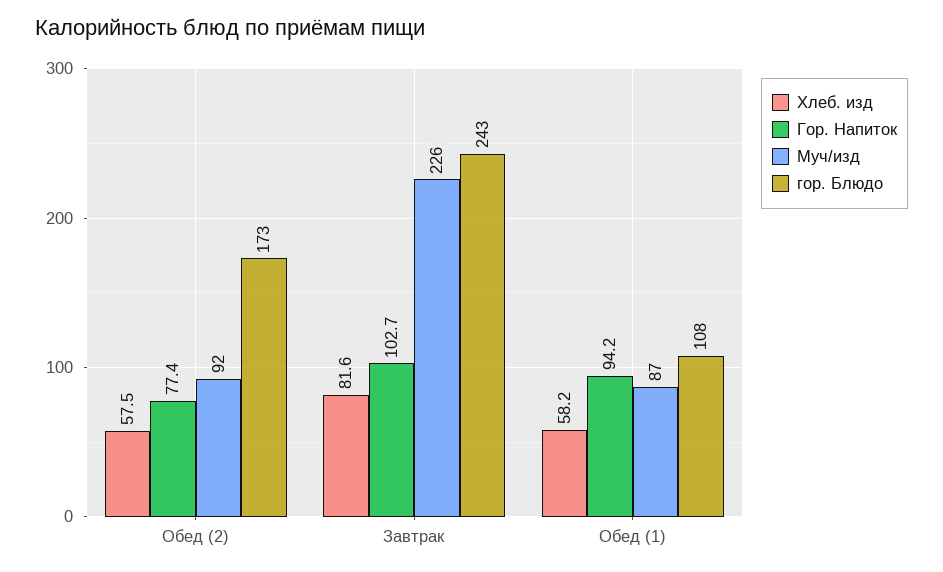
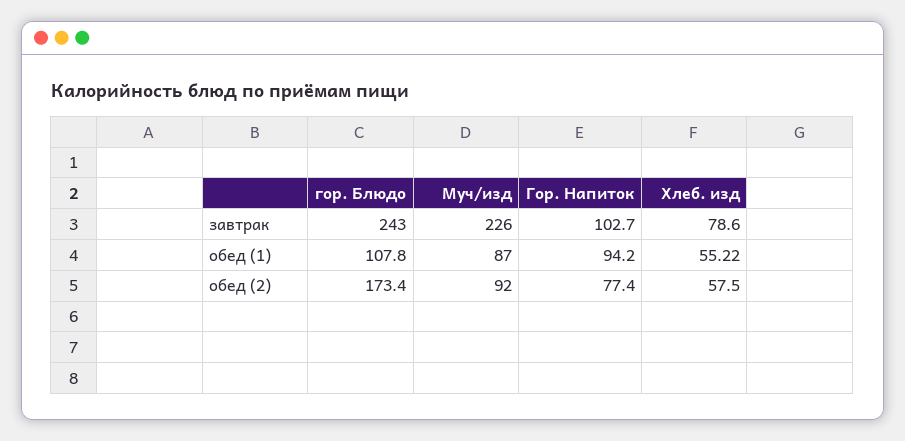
Хлеб. изд, Завтрак: 81.6 -> 78.6
Хлеб. изд, Обед (1): 58.2 -> 55.22

